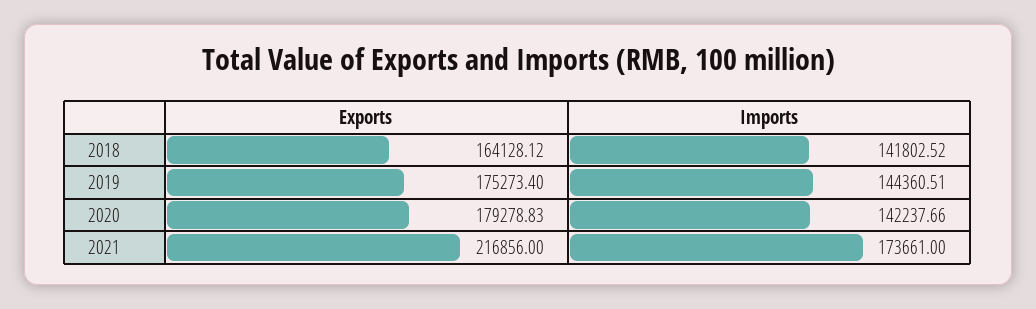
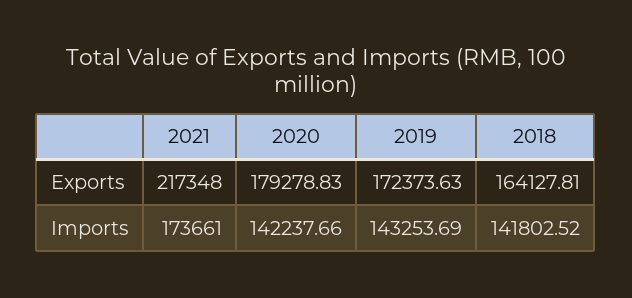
Exports, 2018: 164128.12 -> 164127.81
Exports, 2019: 175273.4 -> 172373.63
Imports, 2019: 144360.51 -> 143253.69
Exports, 2021: 216856 -> 217348

